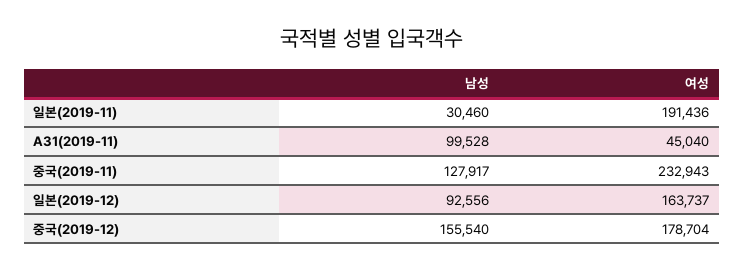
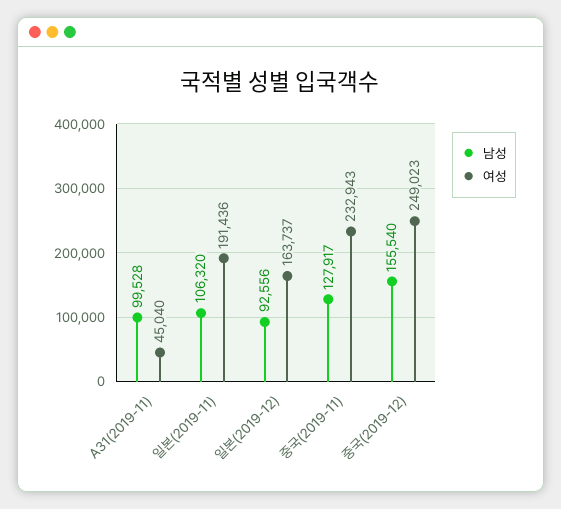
남성, 일본(2019-11): 30460 -> 106320
여성, 중국(2019-12): 178704 -> 249023

